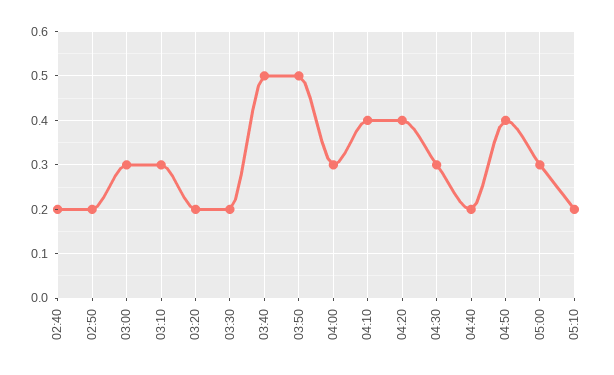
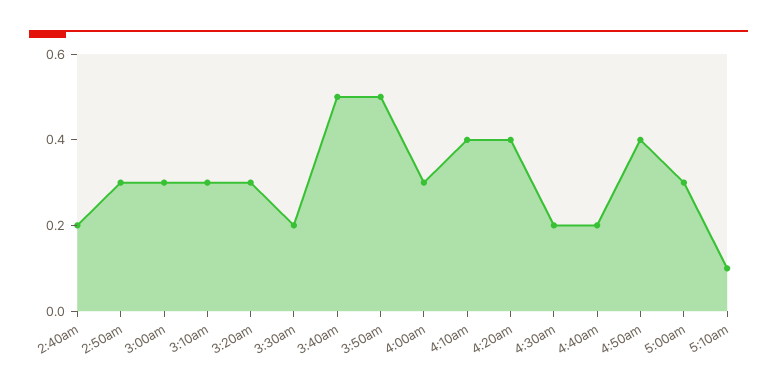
02:50: 0.2 -> 0.3
03:20: 0.2 -> 0.3
04:30: 0.3 -> 0.2
05:10: 0.2 -> 0.1

